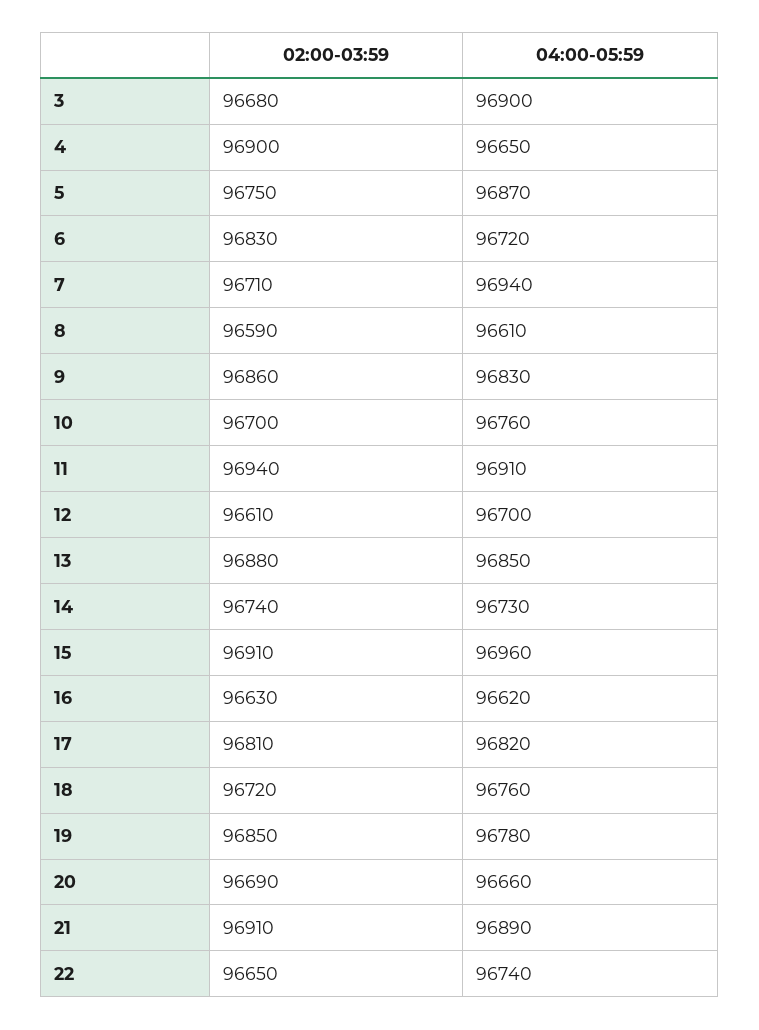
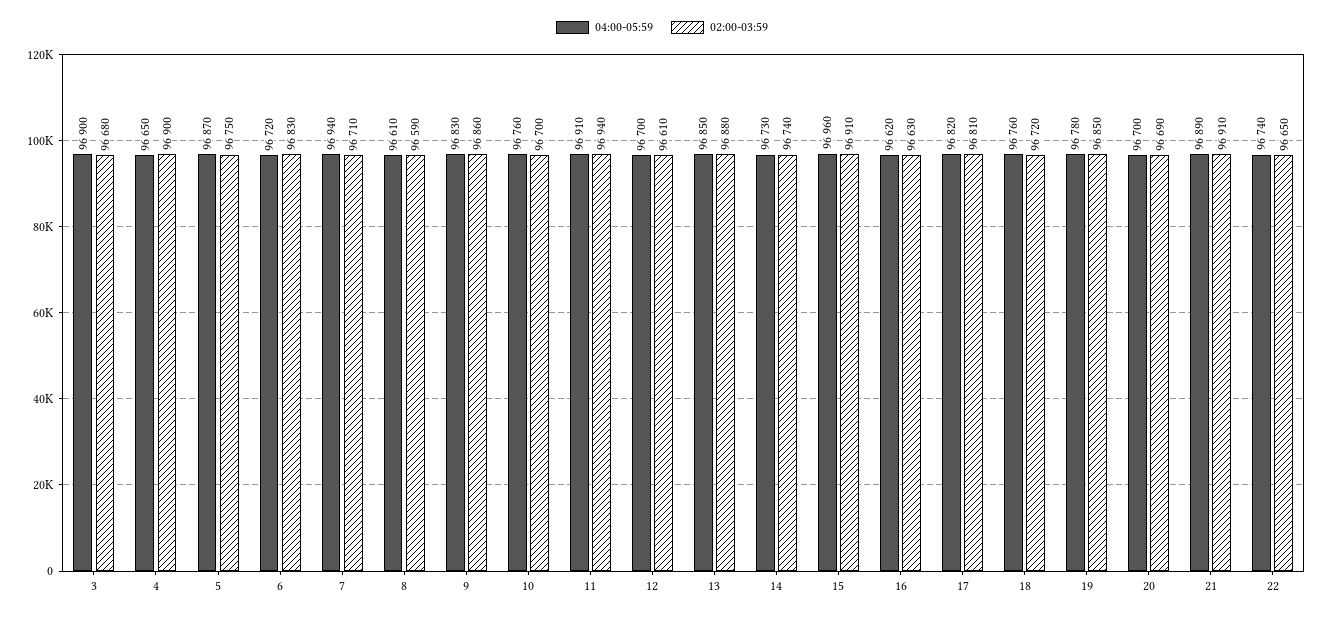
04:00-05:59, 20: 96660 -> 96700

